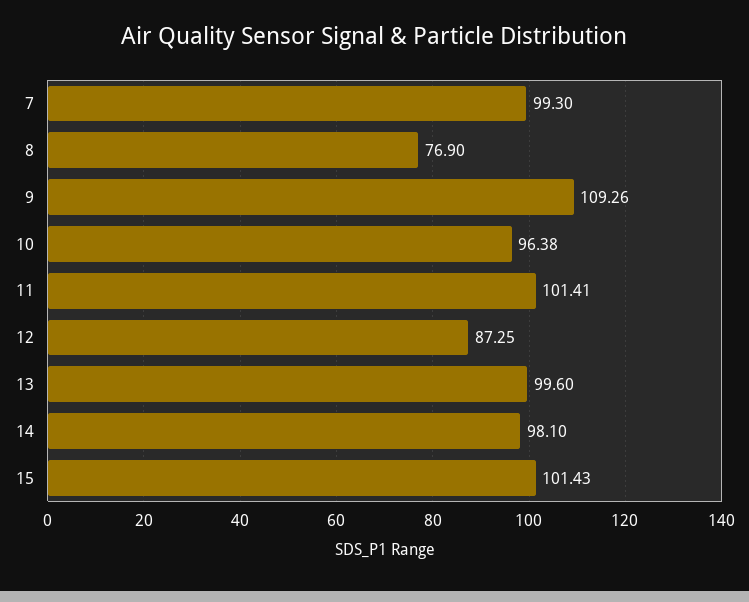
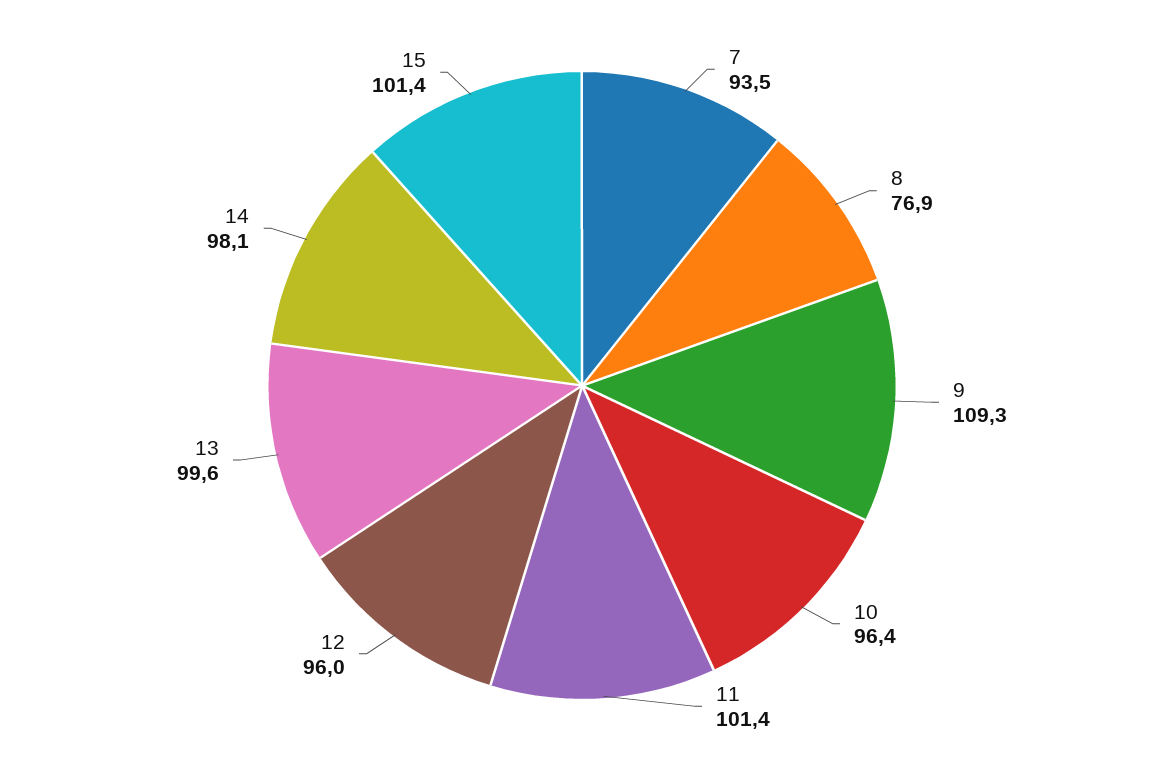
7: 99.3 -> 93.5
12: 87.25 -> 96

